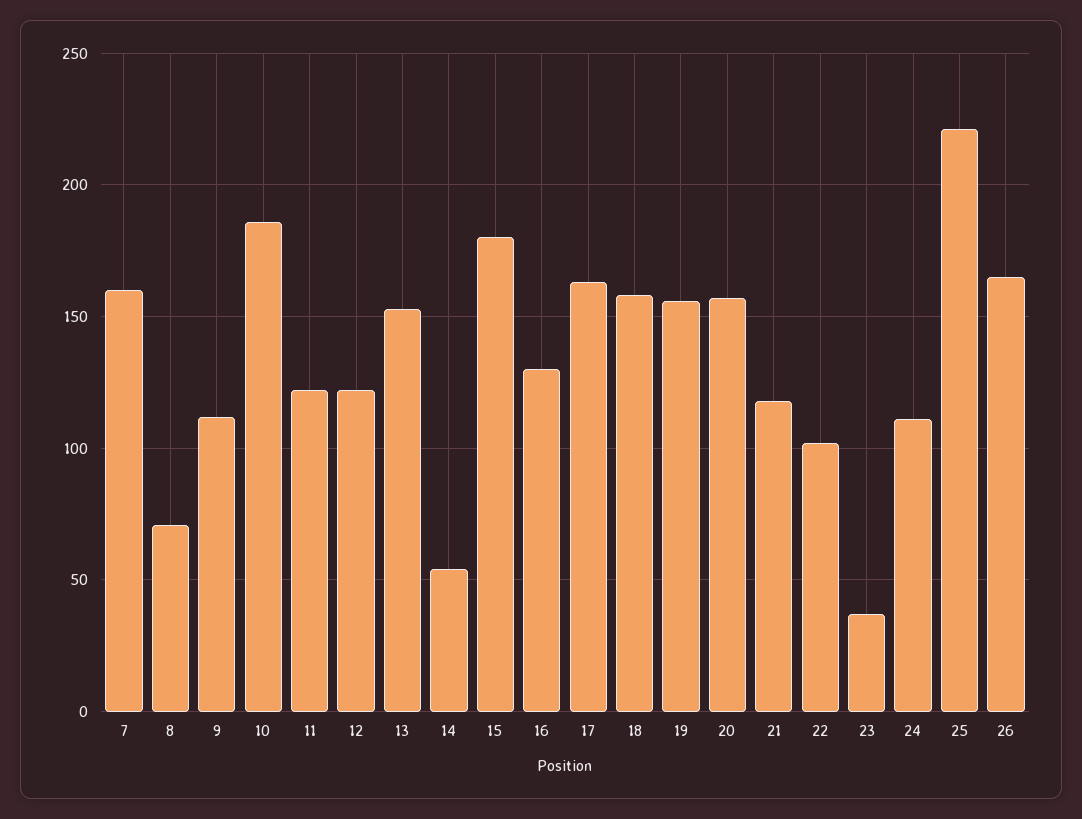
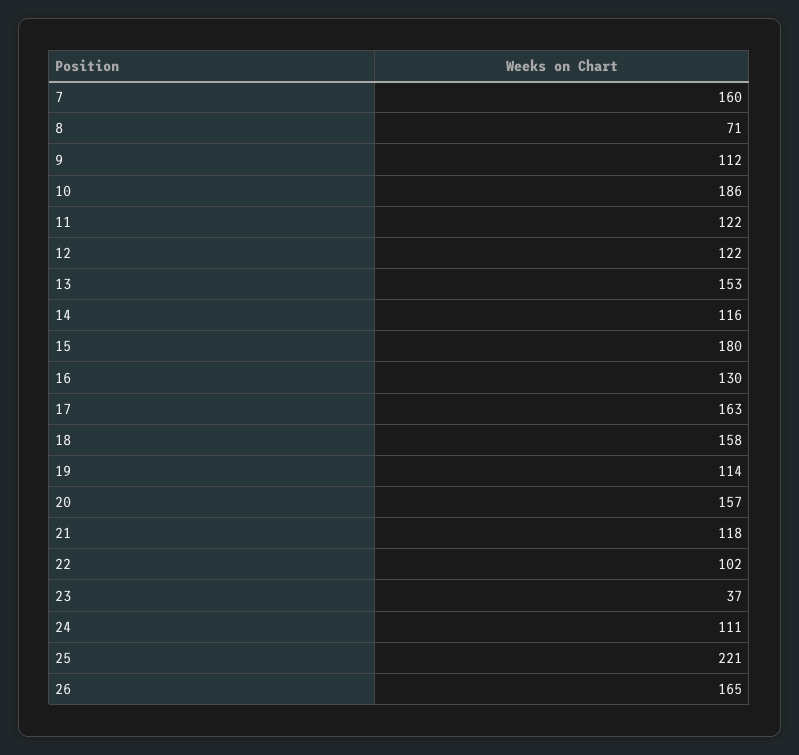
14: 55 -> 116
19: 155 -> 114

